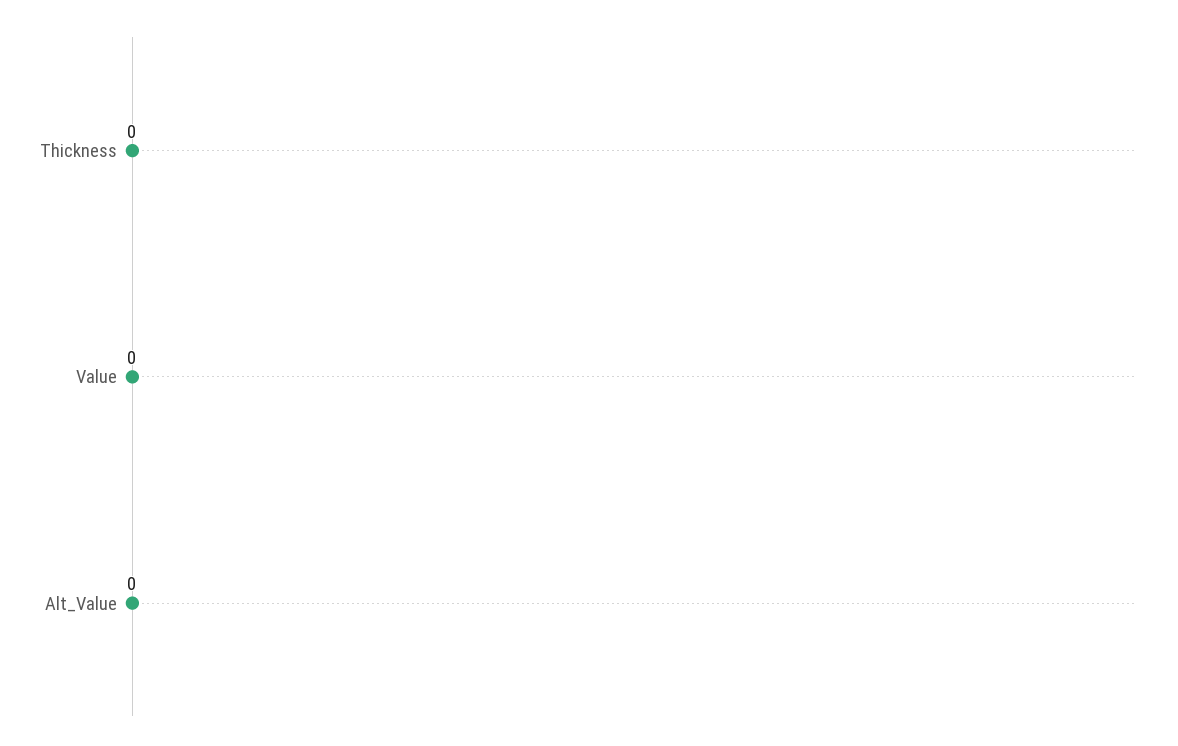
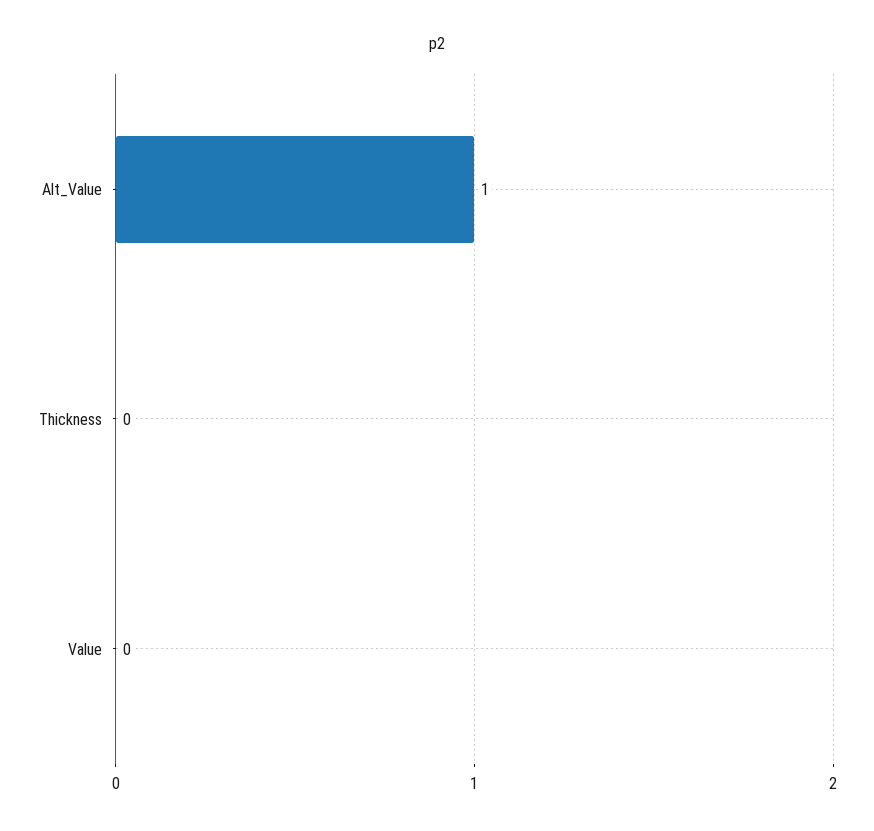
Alt_Value: 0 -> 1

